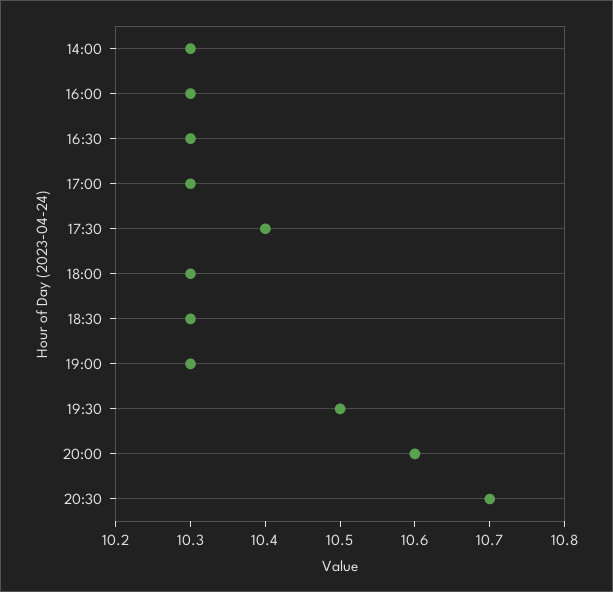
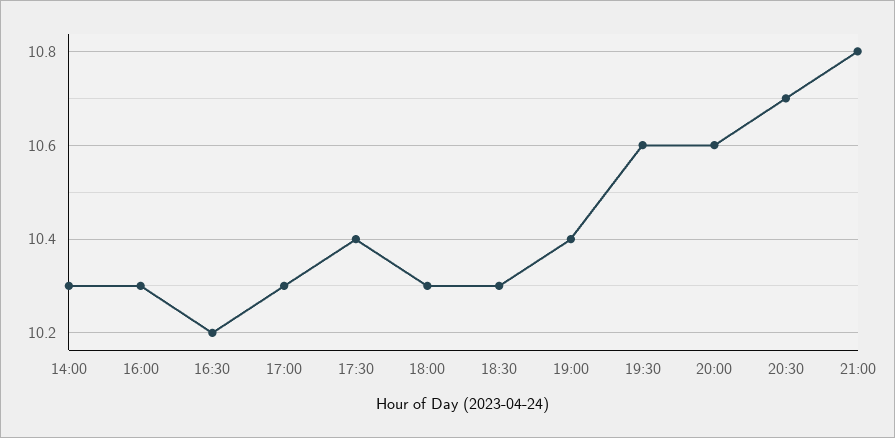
16:30: 10.3 -> 10.2
19:00: 10.3 -> 10.4
19:30: 10.5 -> 10.6
21:00: none -> 10.8

